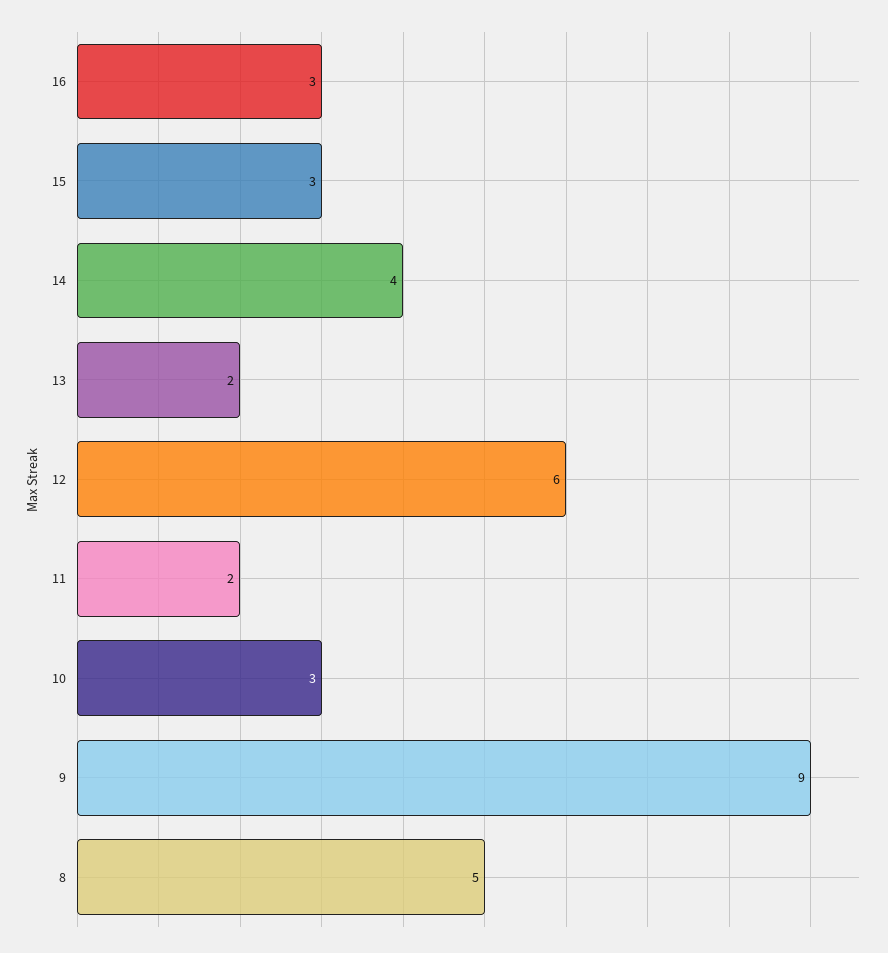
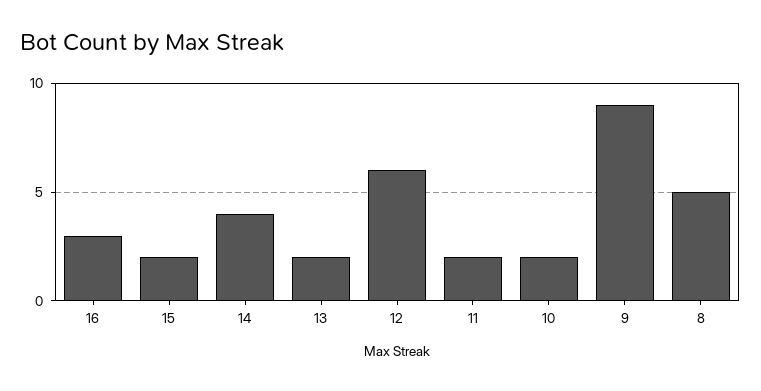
15: 3 -> 2
10: 3 -> 2

